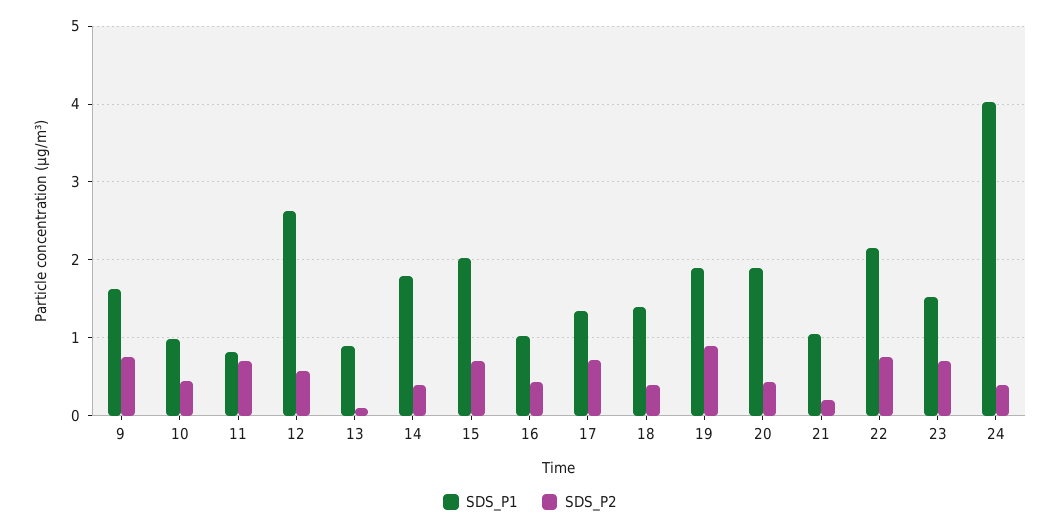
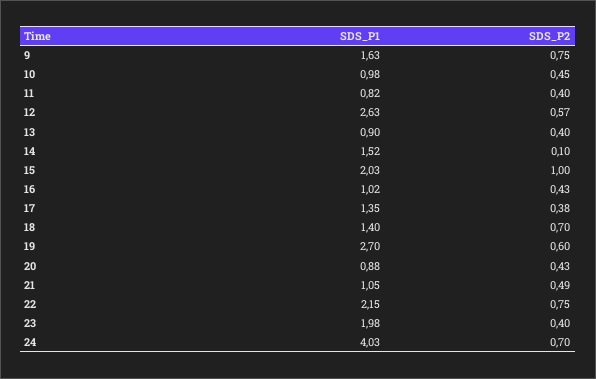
SDS_P2, 11: 0.7 -> 0.4
SDS_P2, 13: 0.1 -> 0.4
SDS_P1, 14: 1.8 -> 1.52
SDS_P2, 14: 0.4 -> 0.1
SDS_P2, 15: 0.7 -> 1
SDS_P2, 17: 0.7 -> 0.38
SDS_P2, 18: 0.4 -> 0.7
SDS_P1, 19: 1.9 -> 2.7
SDS_P2, 19: 0.9 -> 0.6
SDS_P1, 20: 1.9 -> 0.88
SDS_P2, 21: 0.2 -> 0.49
SDS_P1, 23: 1.5 -> 1.98
SDS_P2, 23: 0.7 -> 0.4
SDS_P2, 24: 0.4 -> 0.7

